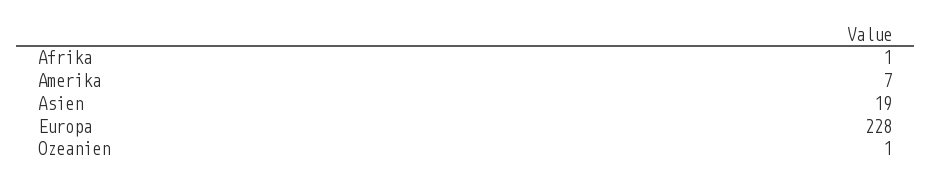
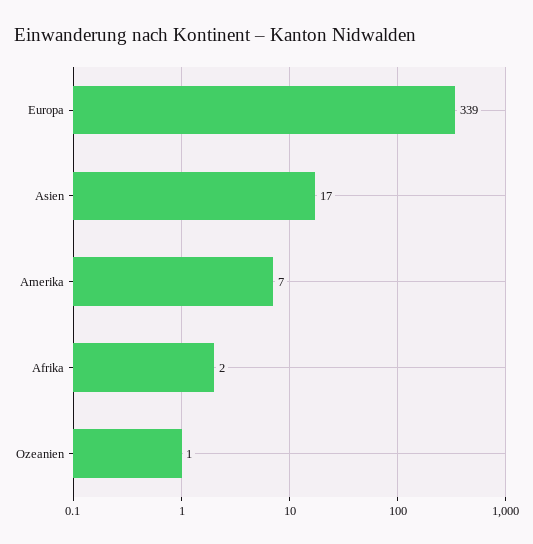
Afrika: 1 -> 2
Asien: 19 -> 17
Europa: 228 -> 339

